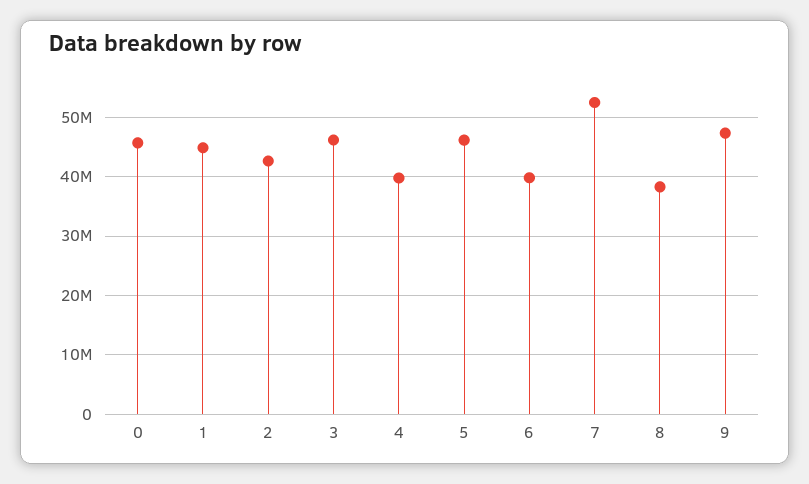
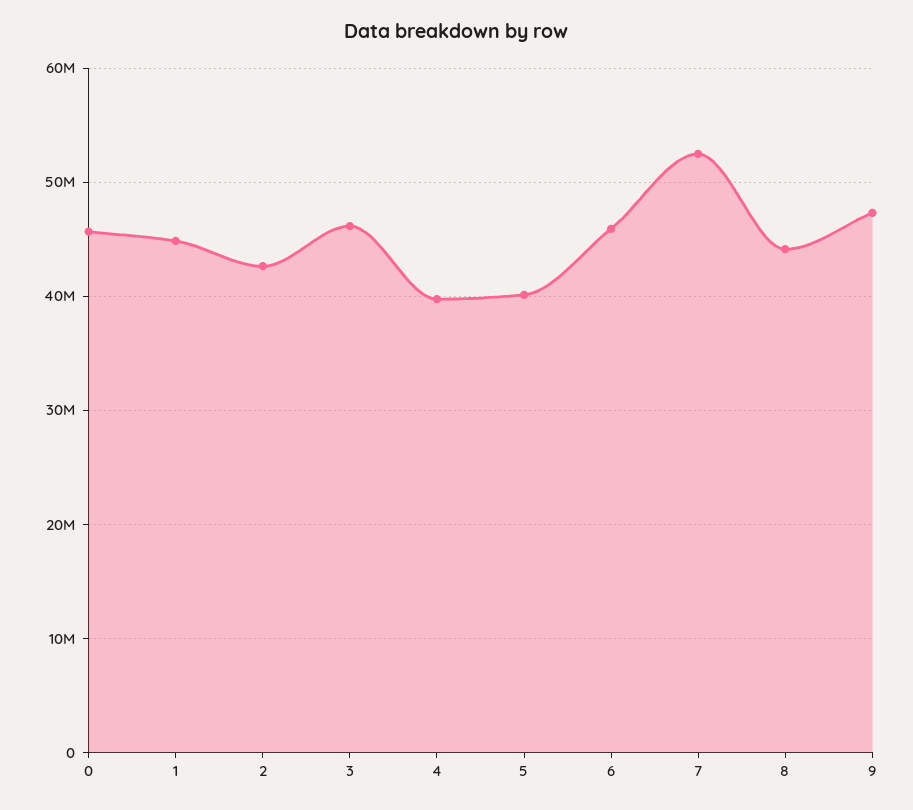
5: 46000000 -> 40000000
6: 40000000 -> 46000000
8: 38000000 -> 44000000

